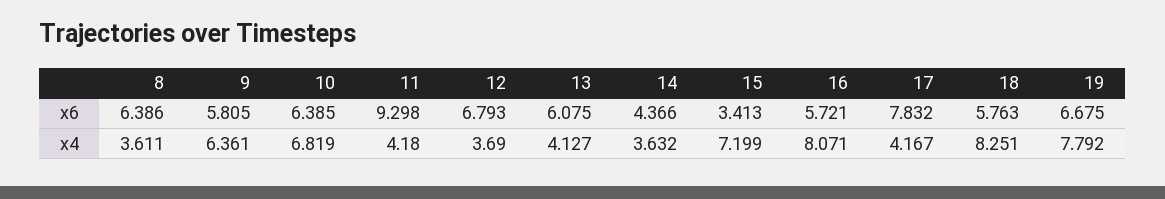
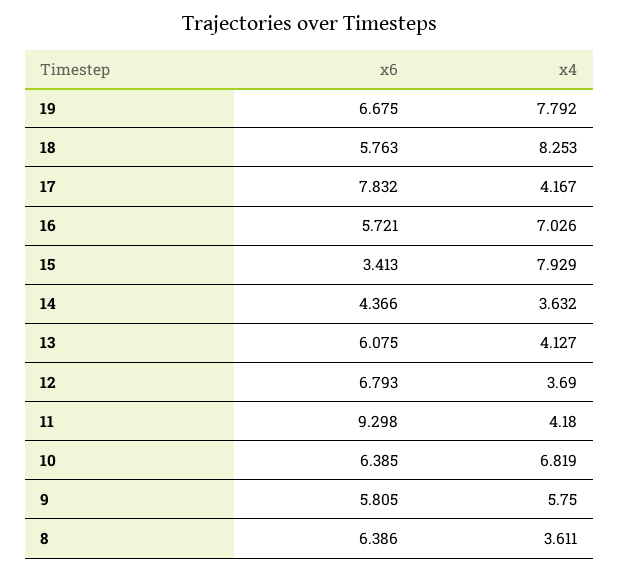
9, x4: 6.361 -> 5.75
15, x4: 7.199 -> 7.929
16, x4: 8.071 -> 7.026
18, x4: 8.251 -> 8.253

